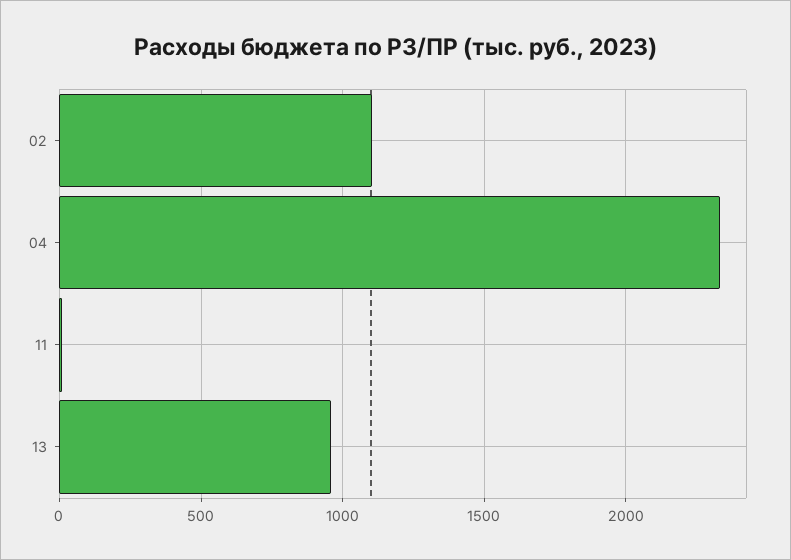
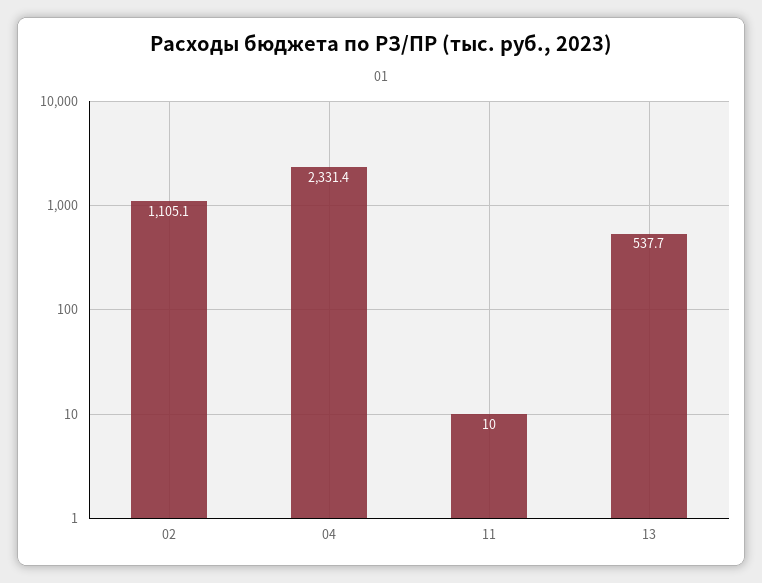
13: 950 -> 537.7

